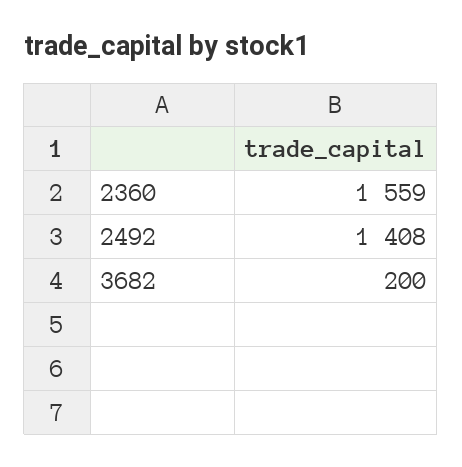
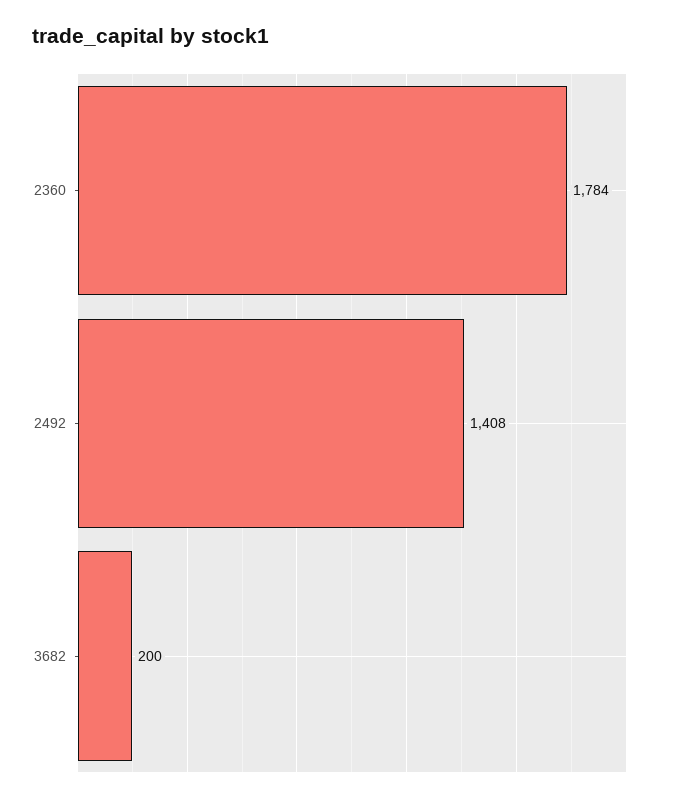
2360: 1559 -> 1784

